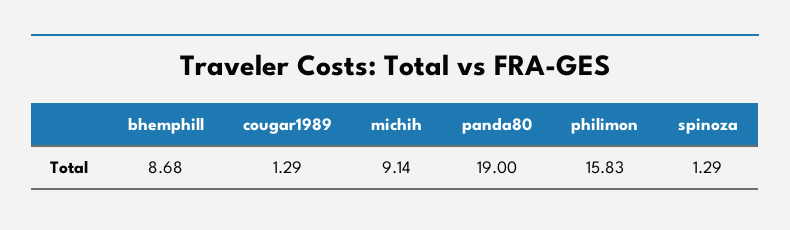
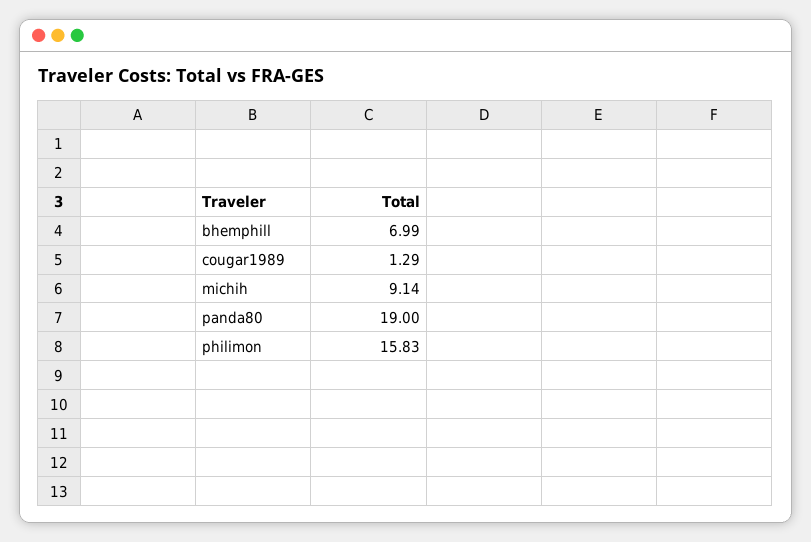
bhemphill: 8.68 -> 6.99
spinoza: 1.29 -> none

